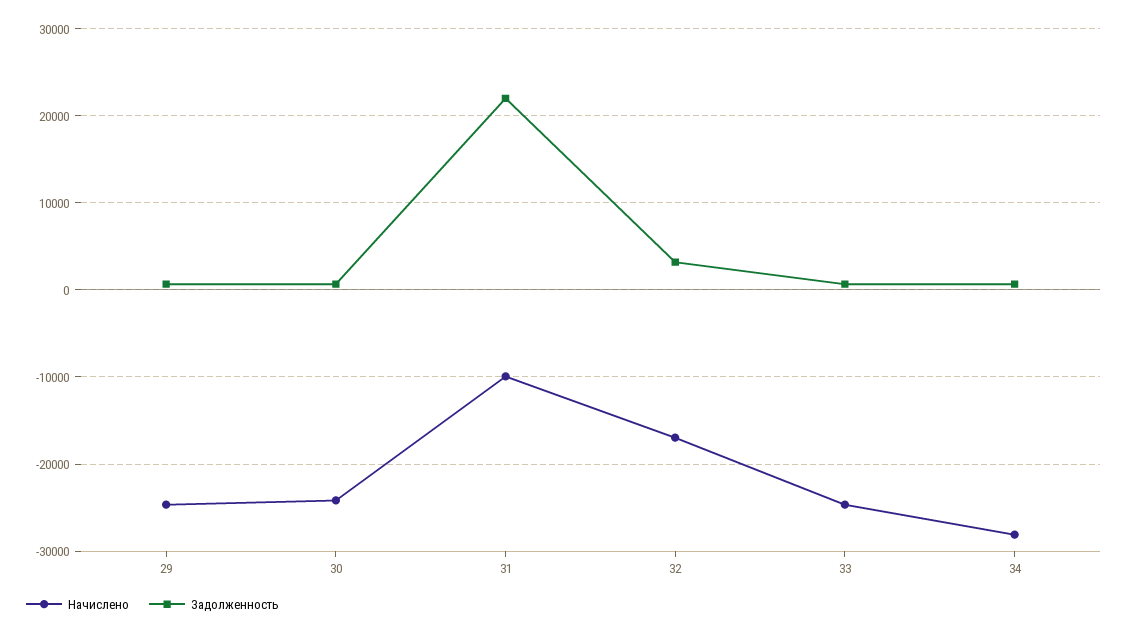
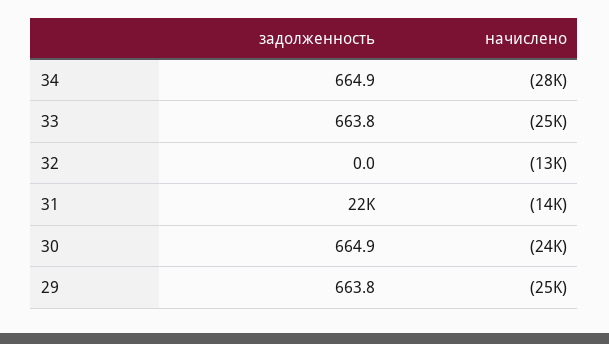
Начислено, 31: -10000 -> -14000
Начислено, 32: -17000 -> -13000
Задолженность, 32: 3000 -> 0

